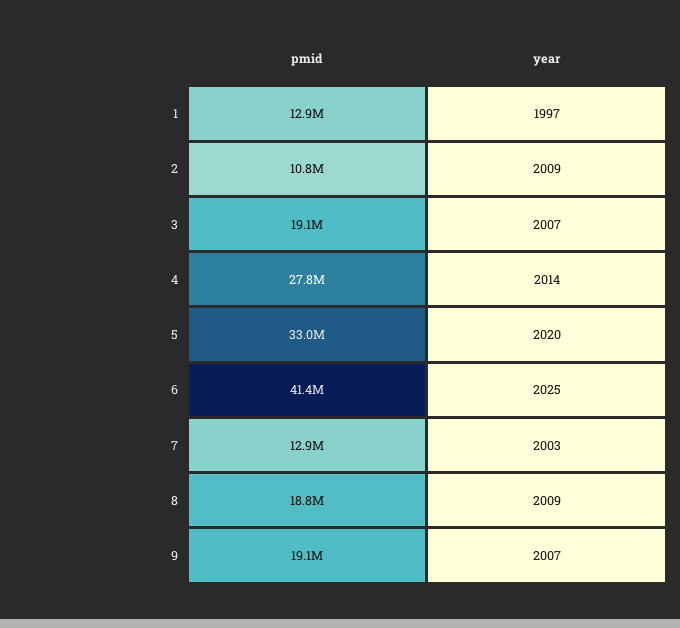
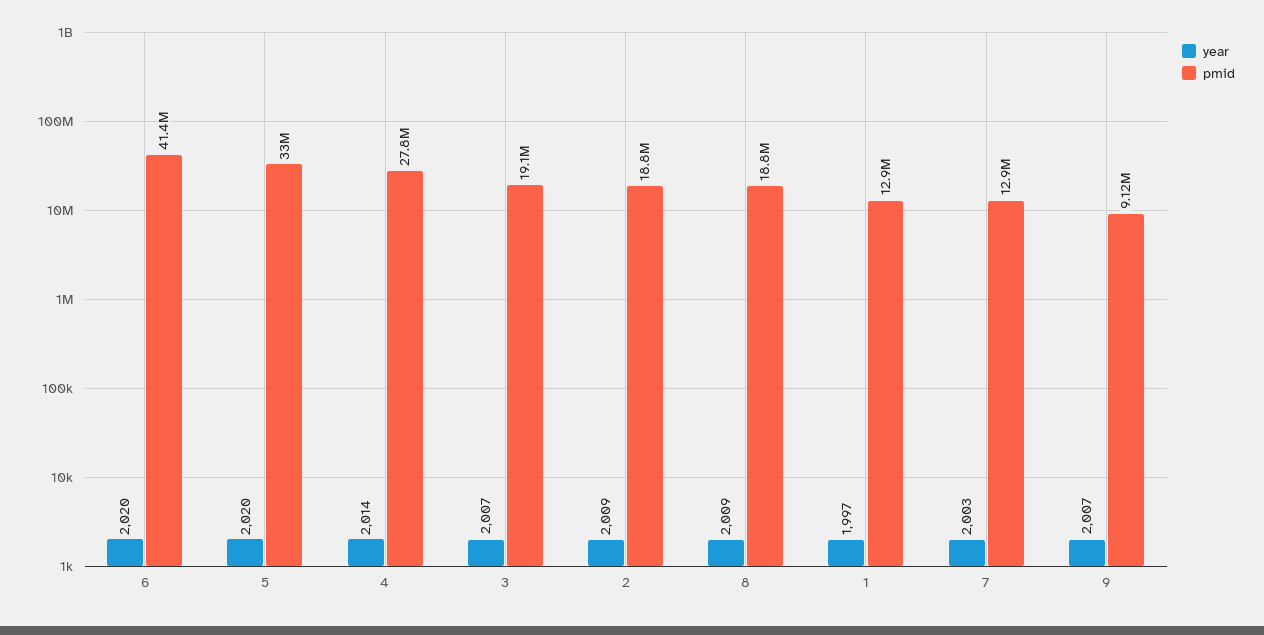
pmid, 2: 10800000 -> 18800000
year, 6: 2025 -> 2020
pmid, 9: 19100000 -> 9120000

